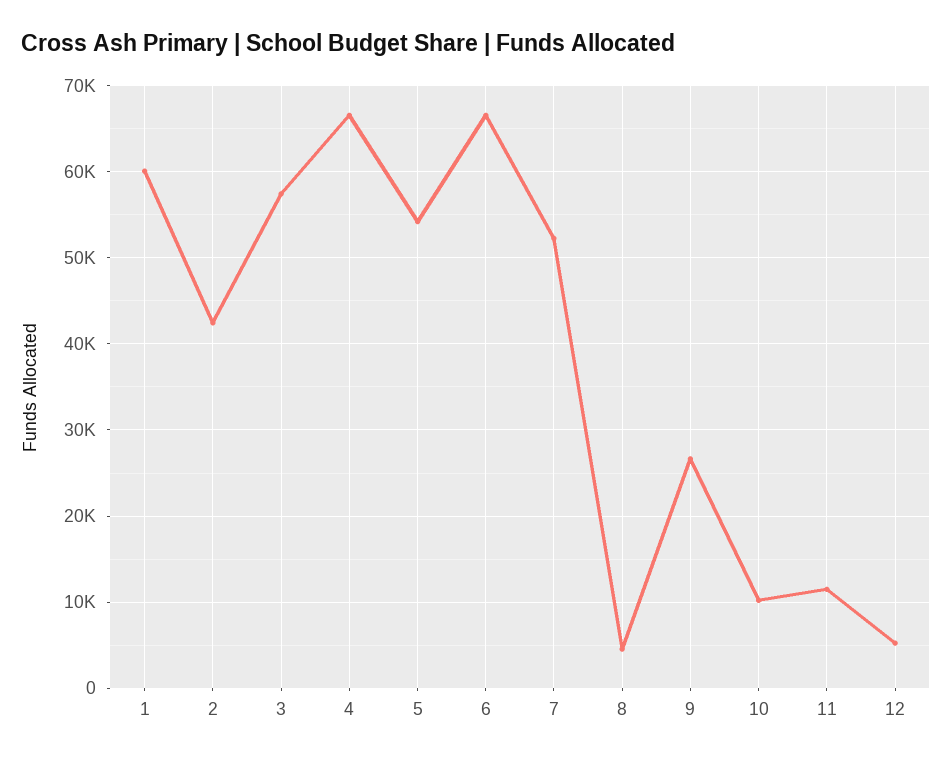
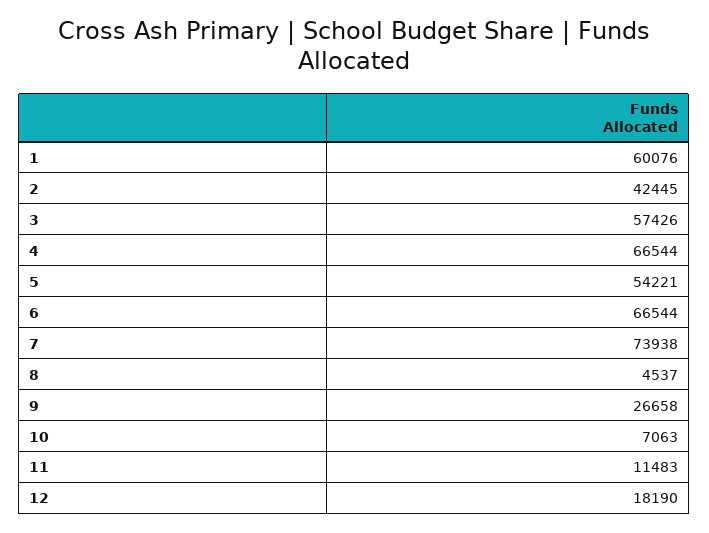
7: 52000 -> 73938
10: 10000 -> 7063
12: 5000 -> 18190

